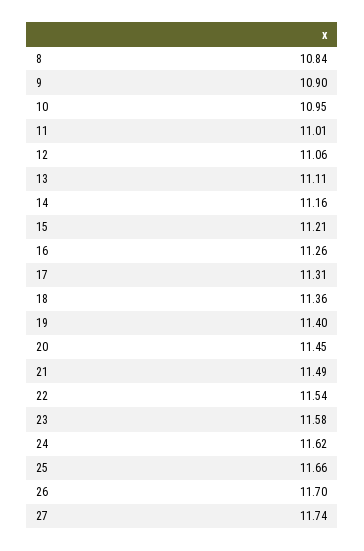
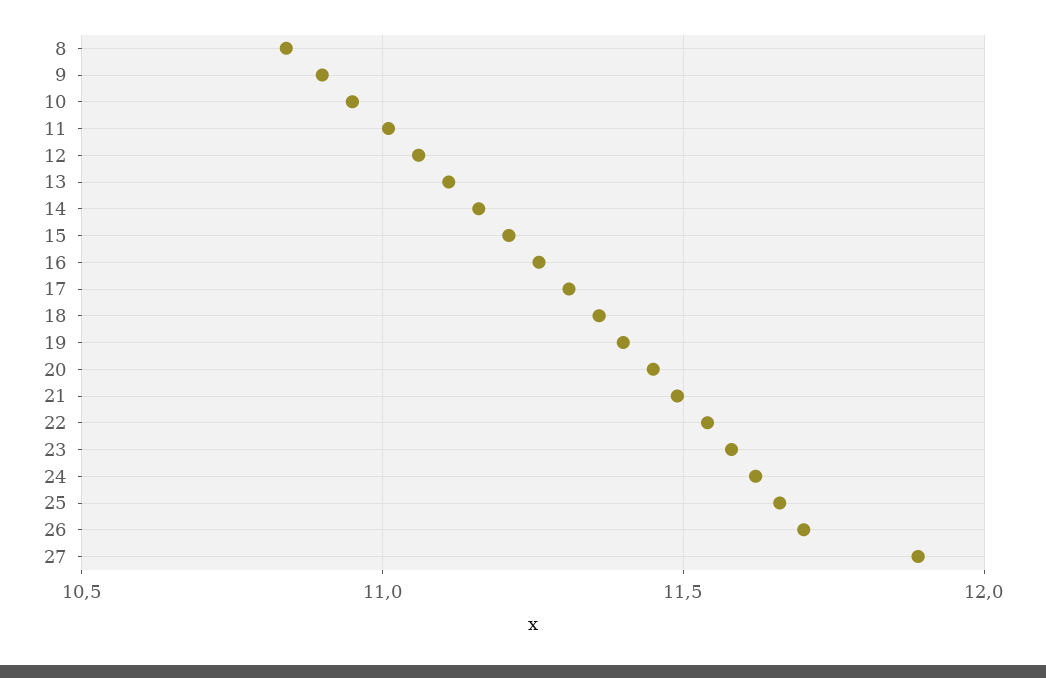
27: 11.74 -> 11.9

